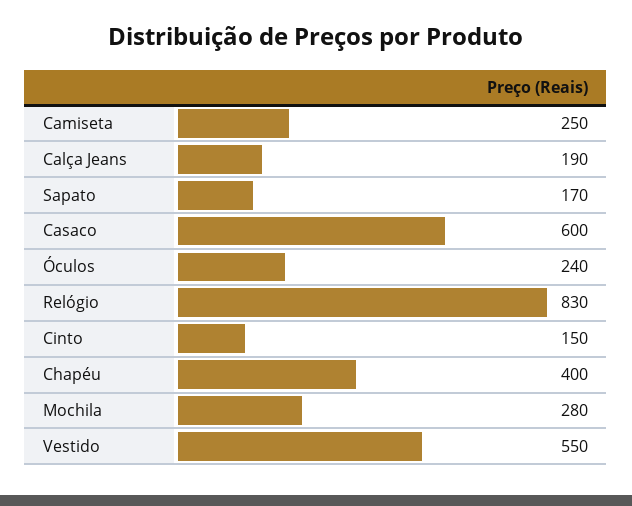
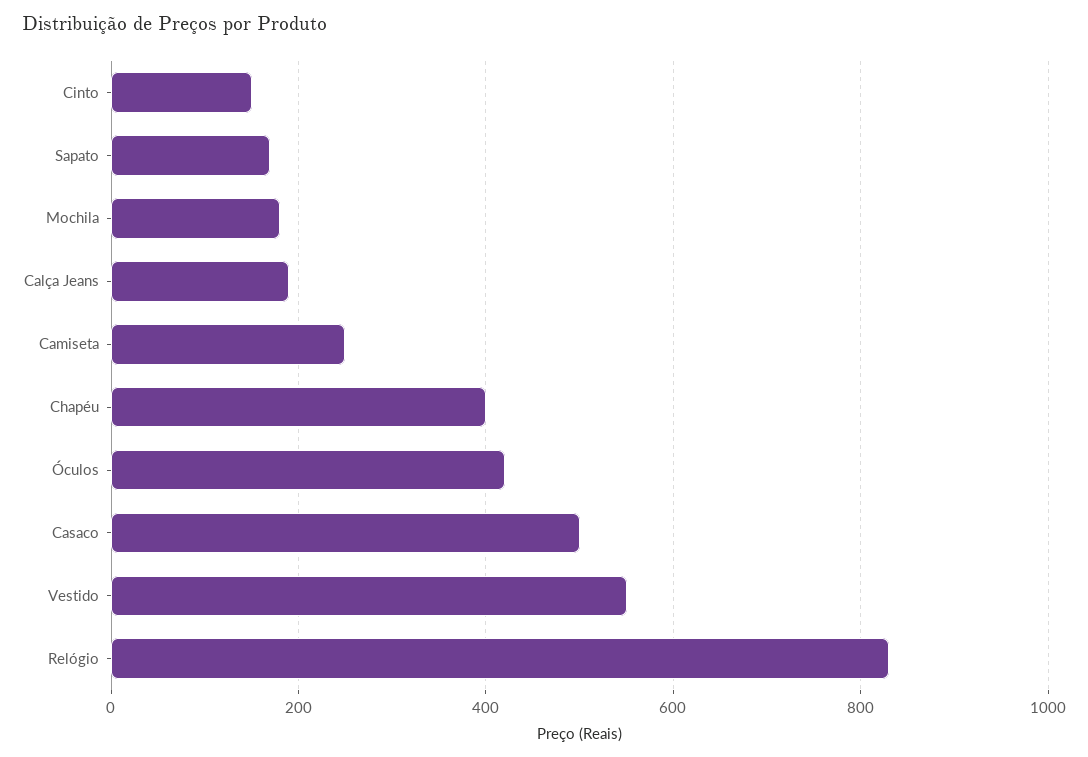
Casaco: 600 -> 500
Óculos: 240 -> 420
Mochila: 280 -> 180

